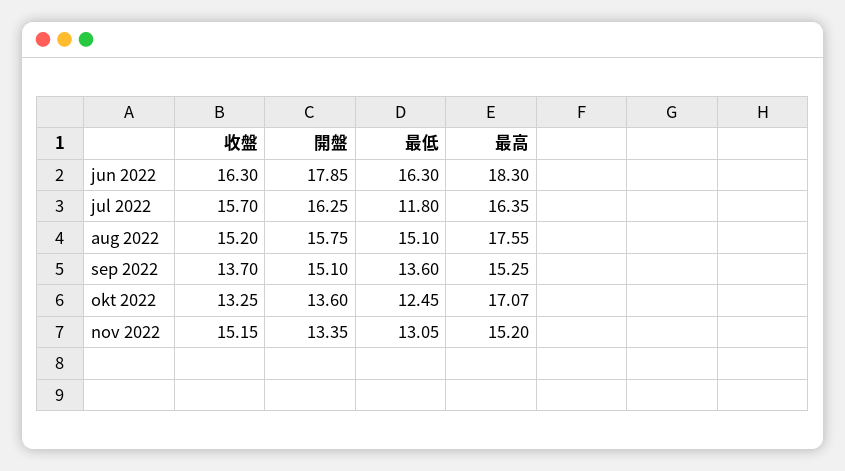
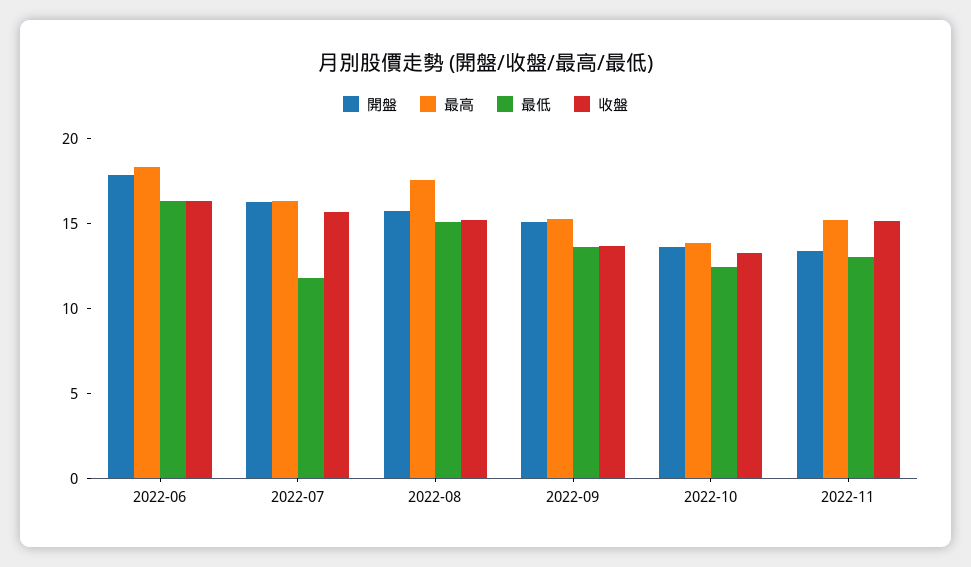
最高, okt 2022: 17.07 -> 14

